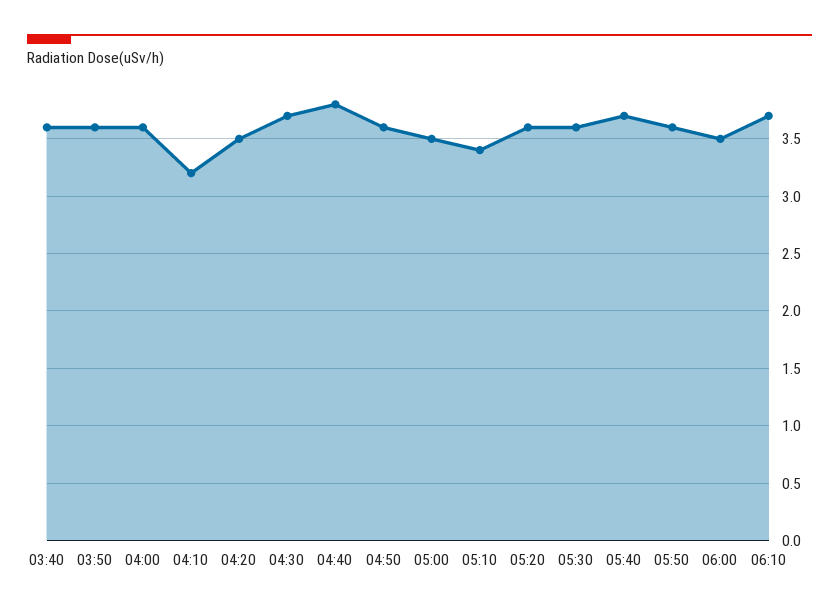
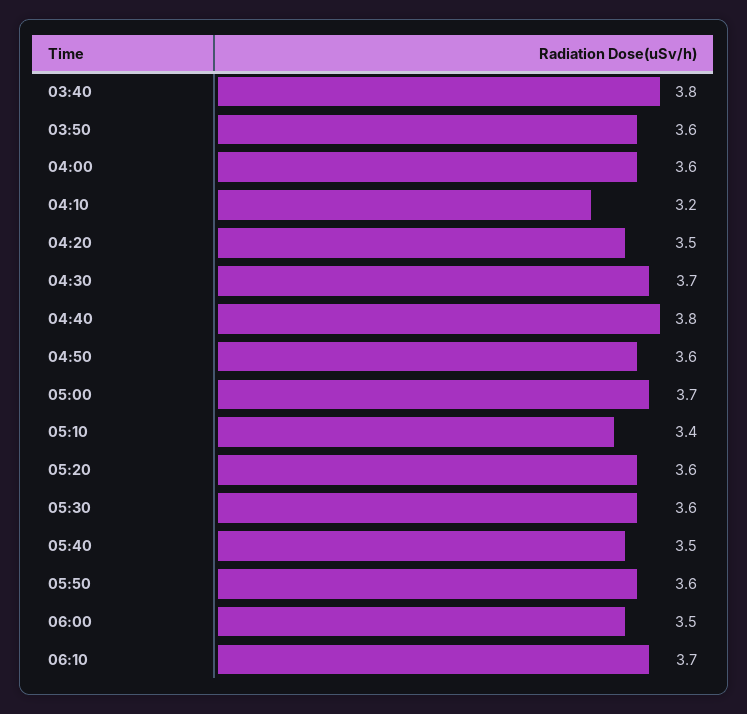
03:40: 3.6 -> 3.8
05:00: 3.5 -> 3.7
05:40: 3.7 -> 3.5

